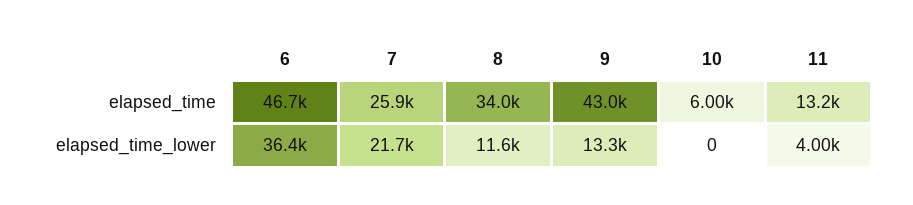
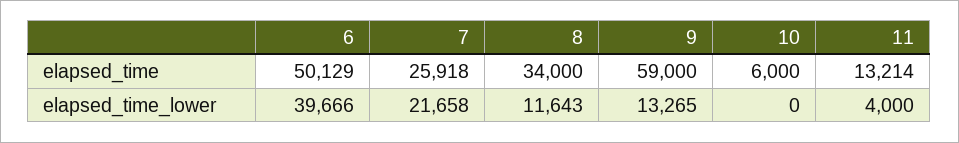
6, elapsed_time: 46700 -> 50129
9, elapsed_time: 43000 -> 59000
6, elapsed_time_lower: 36400 -> 39666

